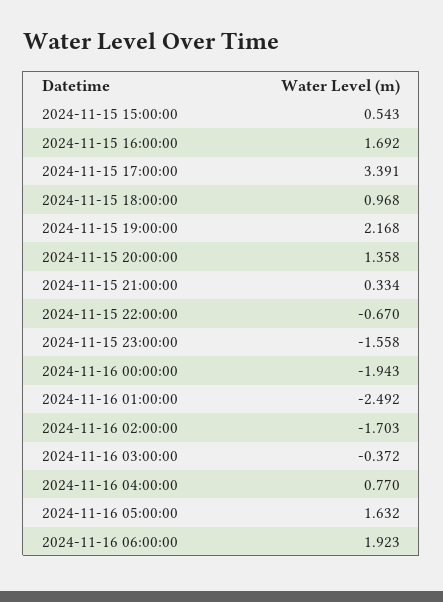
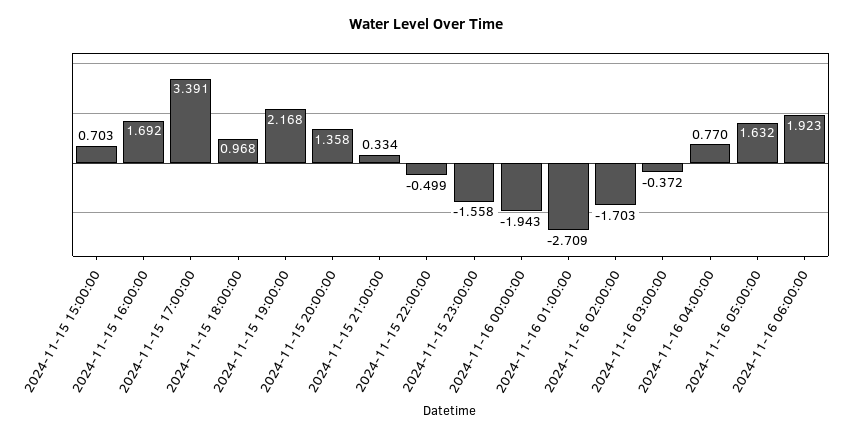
2024-11-15 15:00:00: 0.543 -> 0.703
2024-11-15 22:00:00: -0.67 -> -0.499
2024-11-16 01:00:00: -2.492 -> -2.709

